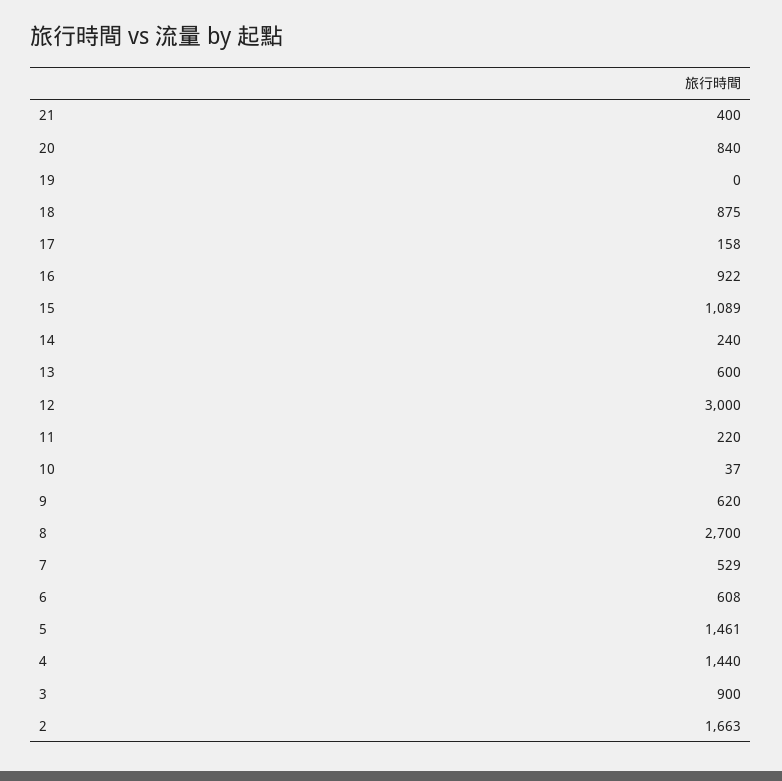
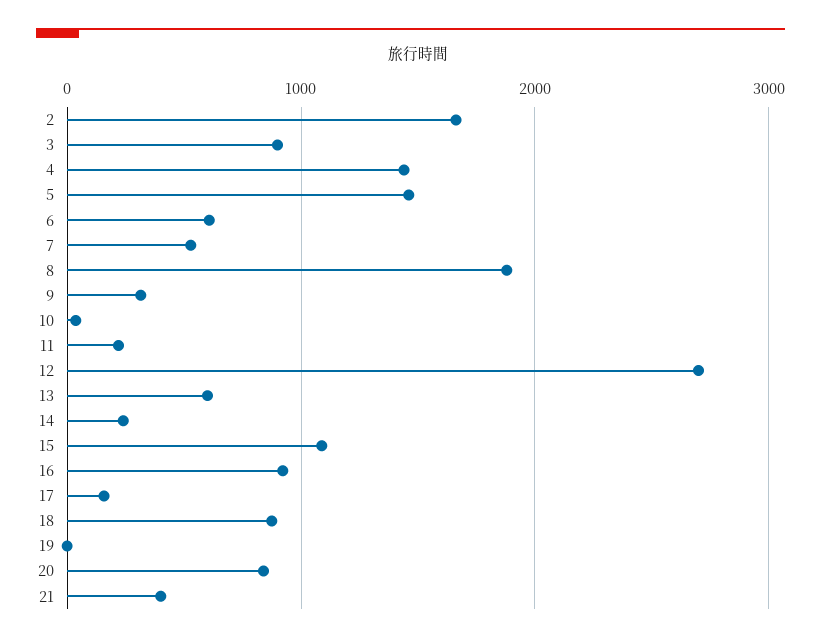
12: 3000 -> 2700
9: 620 -> 300
8: 2700 -> 1900

